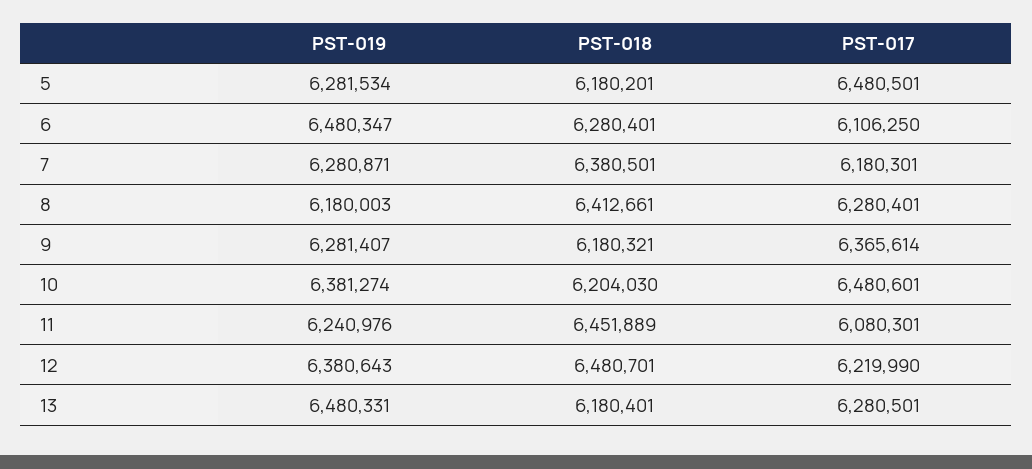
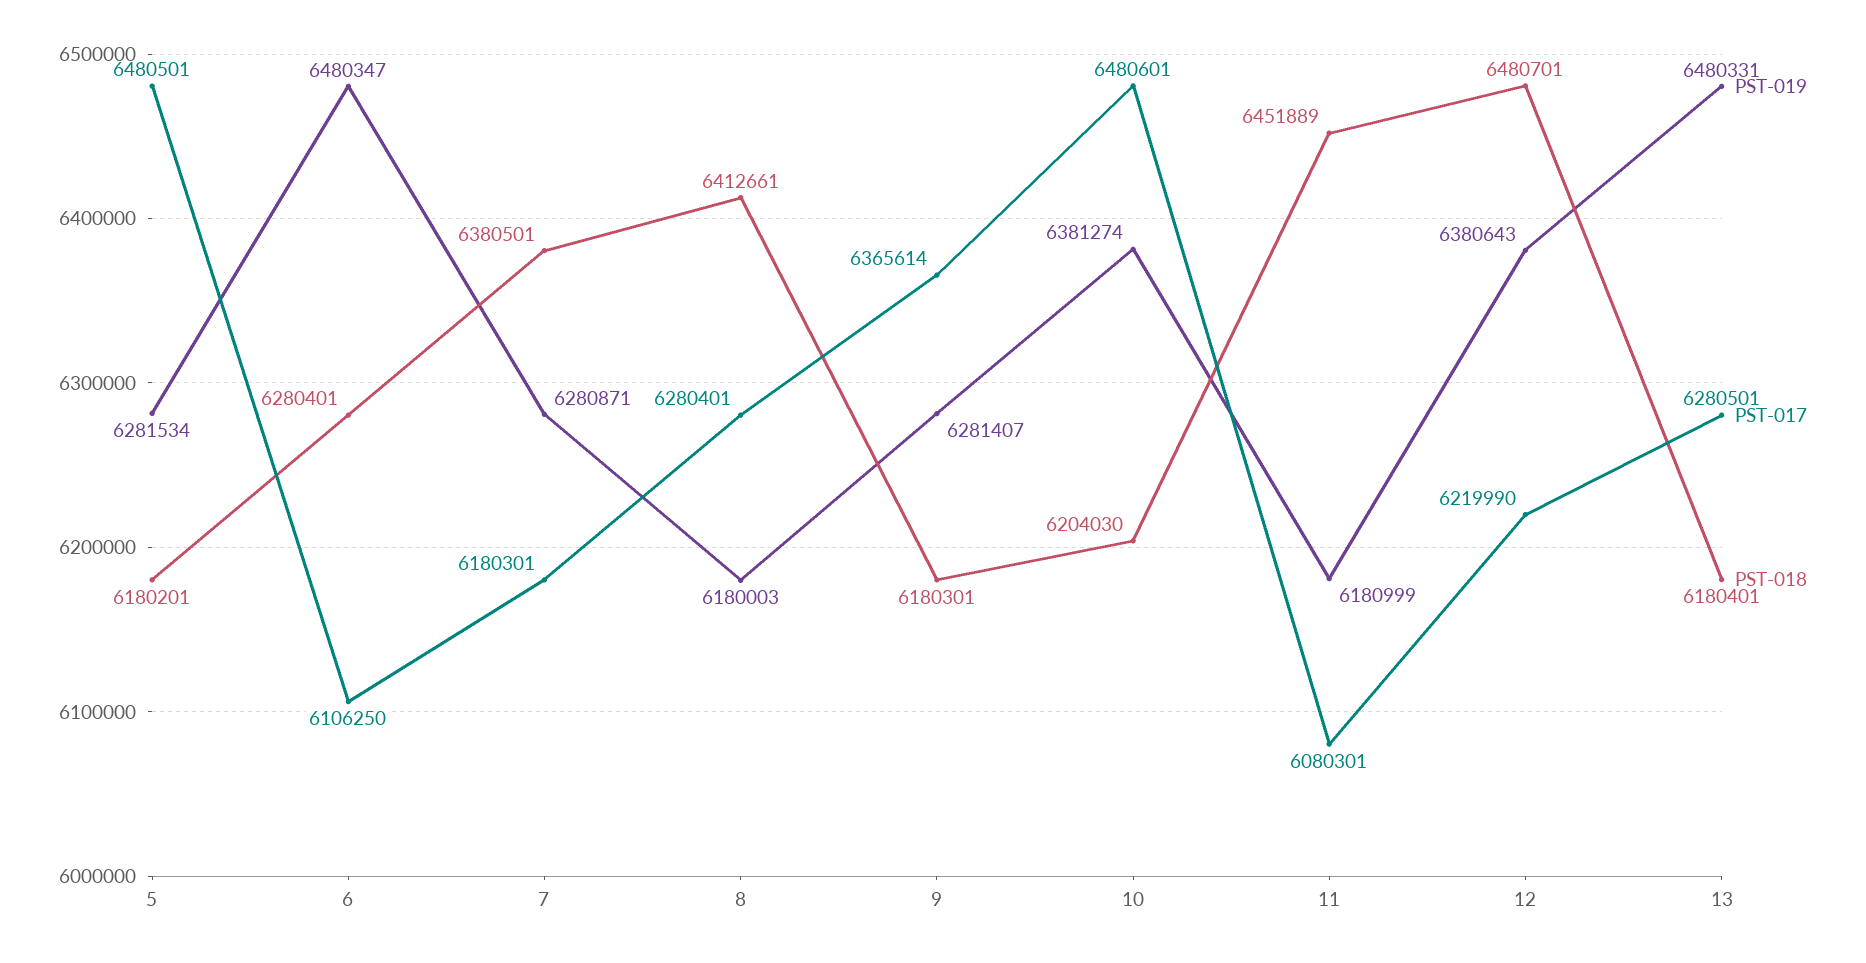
PST-018, 9: 6180321 -> 6180301
PST-019, 11: 6240976 -> 6180999

